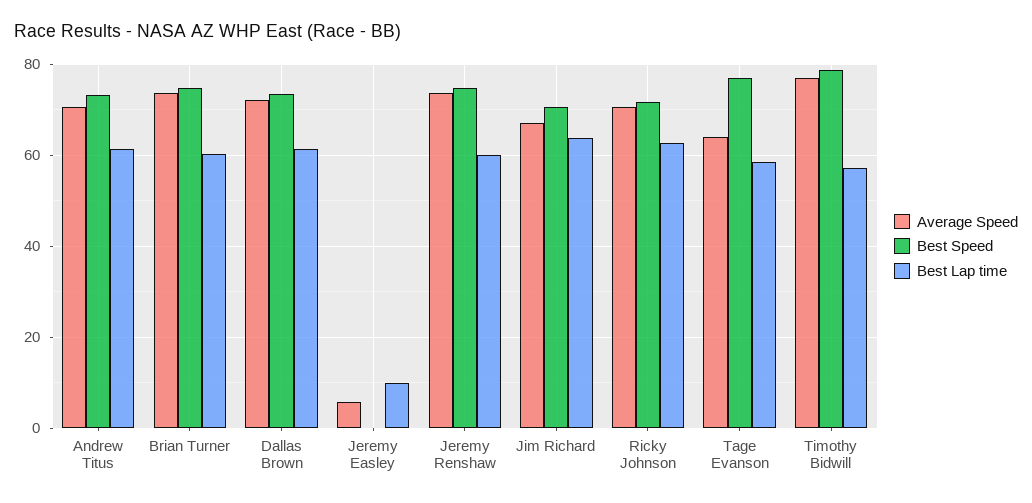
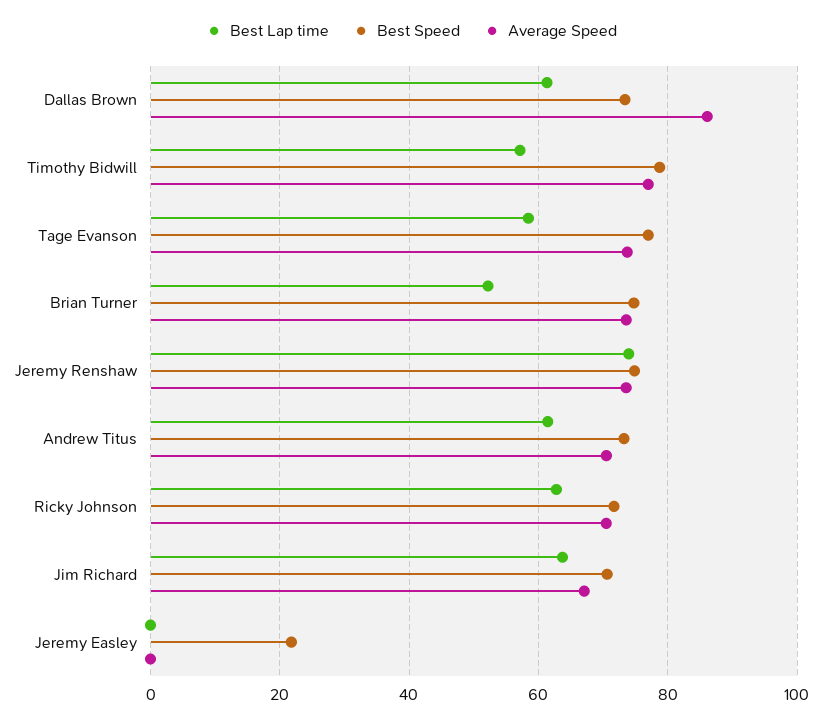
Best Lap time, Brian Turner: 60 -> 52
Average Speed, Dallas Brown: 72 -> 86
Average Speed, Jeremy Easley: 6 -> 0
Best Speed, Jeremy Easley: 0 -> 22
Best Lap time, Jeremy Easley: 10 -> 0
Best Lap time, Jeremy Renshaw: 60 -> 74
Average Speed, Tage Evanson: 64 -> 74

